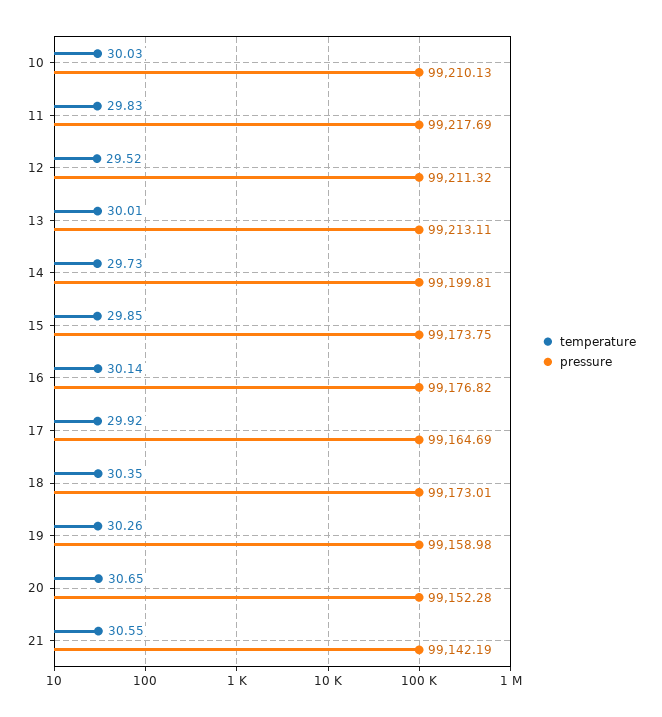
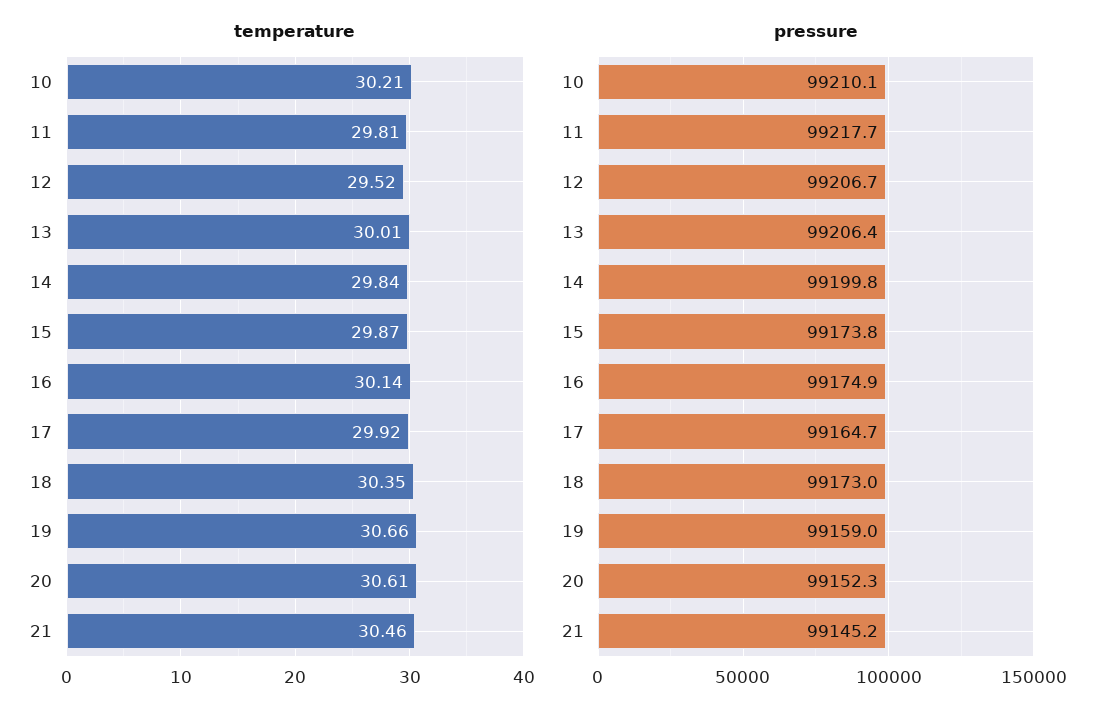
temperature, 10: 30.03 -> 30.21
temperature, 11: 29.83 -> 29.81
pressure, 12: 99211.32 -> 99206.7
pressure, 13: 99213.11 -> 99206.4
temperature, 14: 29.73 -> 29.84
temperature, 15: 29.85 -> 29.87
pressure, 16: 99176.82 -> 99174.9
temperature, 19: 30.26 -> 30.66
temperature, 20: 30.65 -> 30.61
temperature, 21: 30.55 -> 30.46
pressure, 21: 99142.19 -> 99145.2

